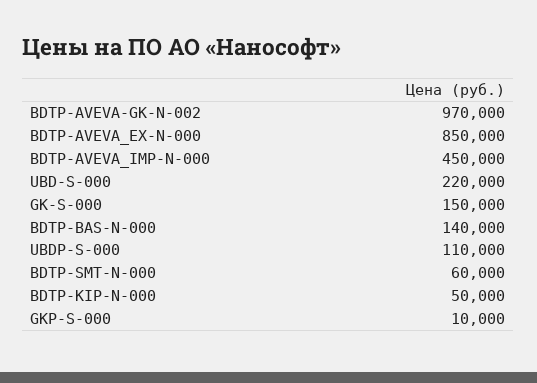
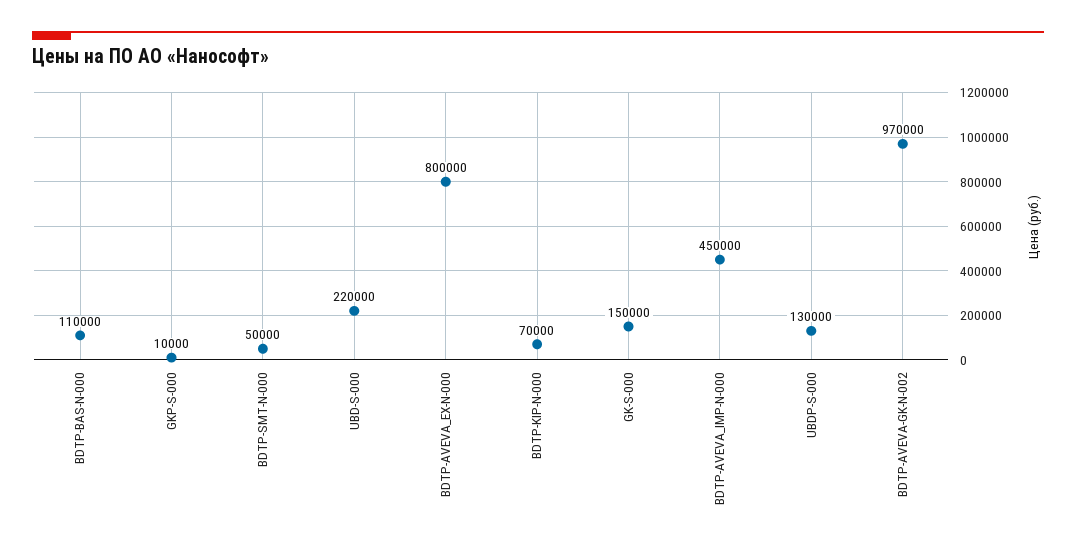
BDTP-AVEVA_EX-N-000: 850000 -> 800000
BDTP-BAS-N-000: 140000 -> 110000
UBDP-S-000: 110000 -> 130000
BDTP-SMT-N-000: 60000 -> 50000
BDTP-KIP-N-000: 50000 -> 70000

